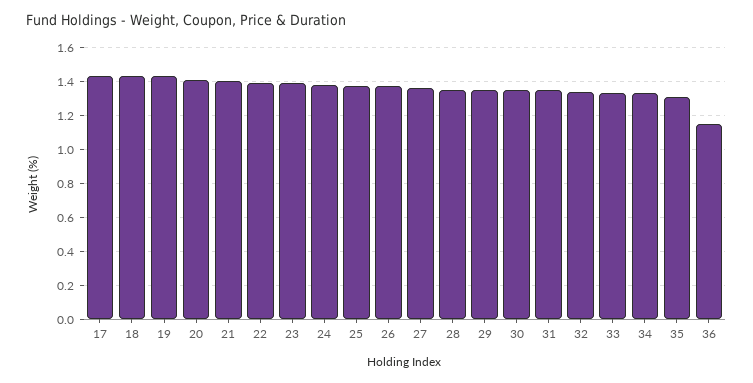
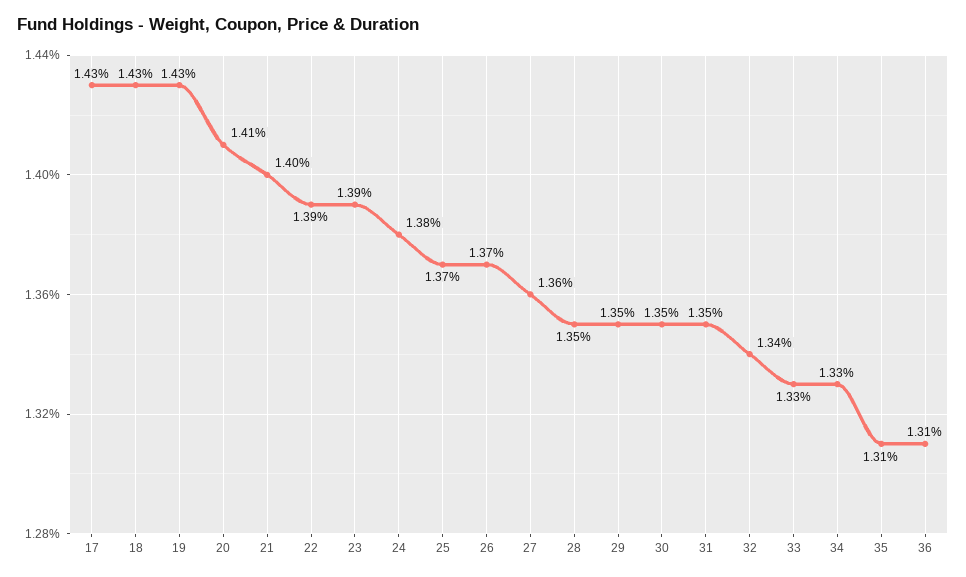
36: 1.15 -> 1.31

